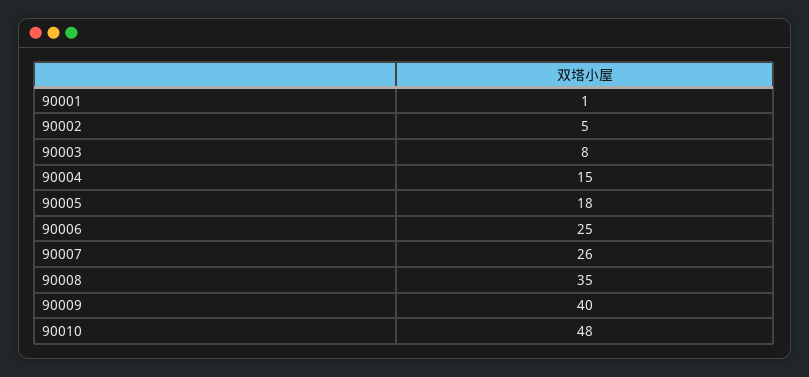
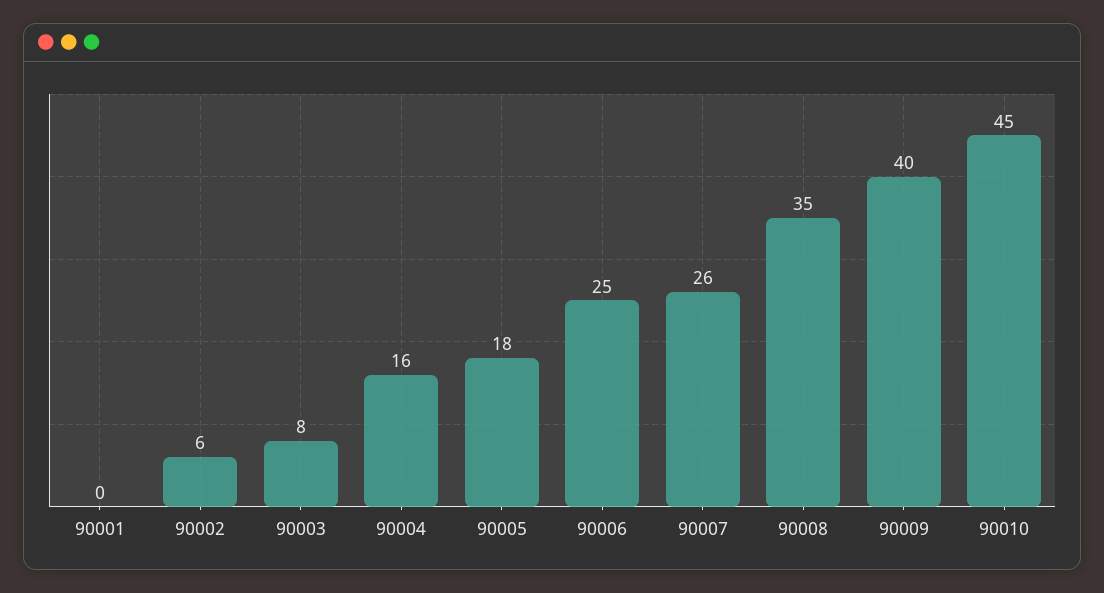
90001: 1 -> 0
90002: 5 -> 6
90004: 15 -> 16
90010: 48 -> 45

